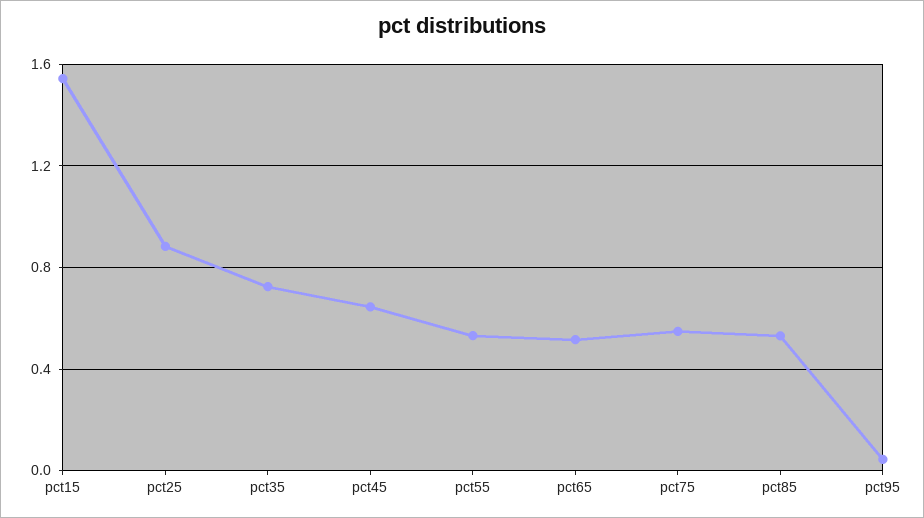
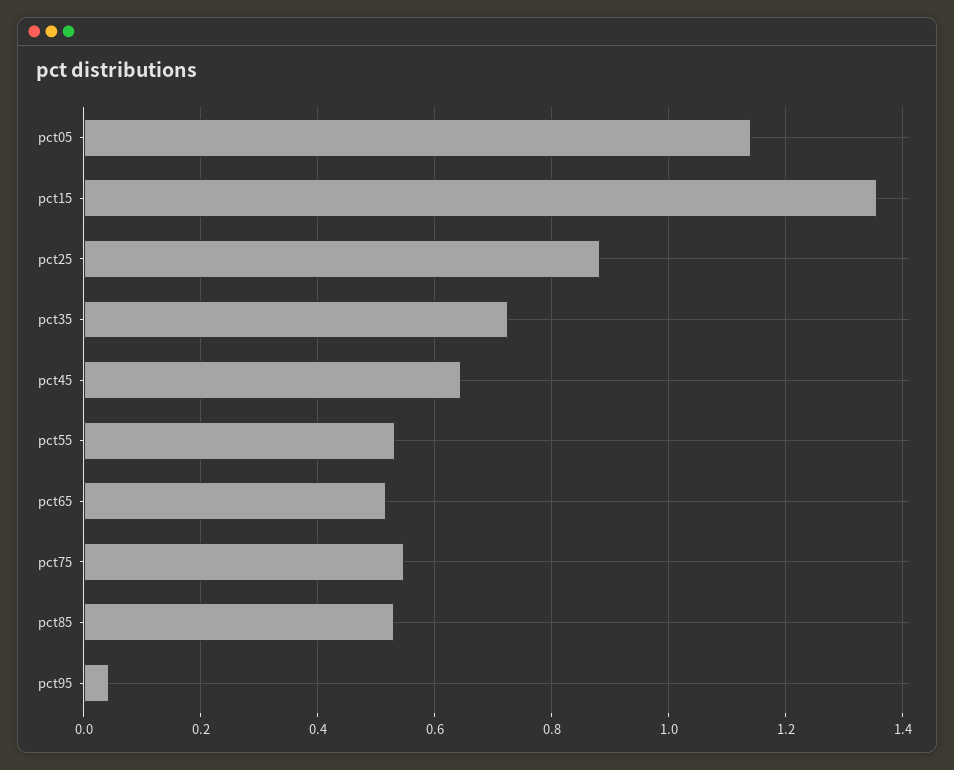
pct15: 1.55 -> 1.36
pct05: none -> 1.14

